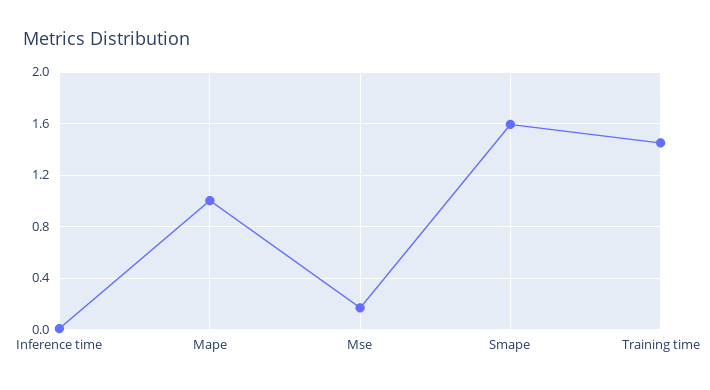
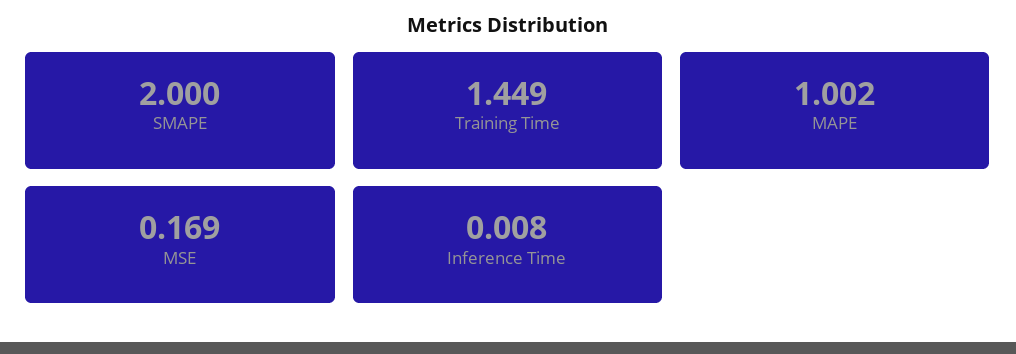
Smape: 1.6 -> 2

